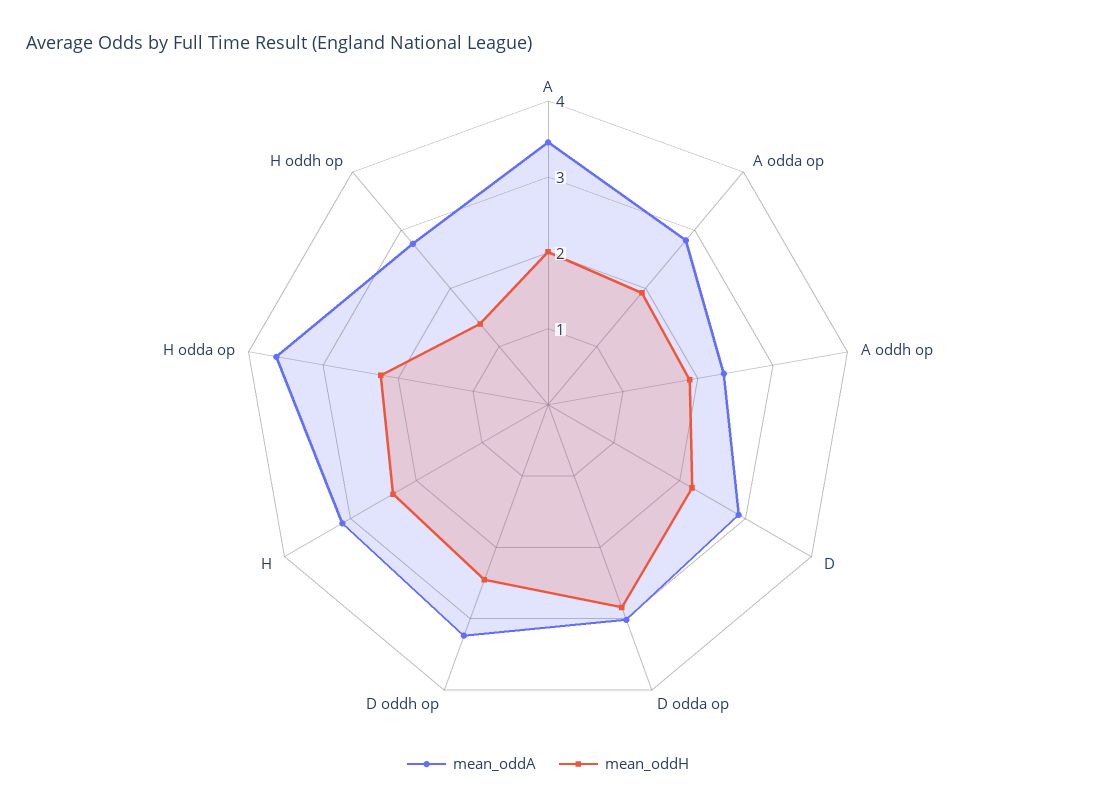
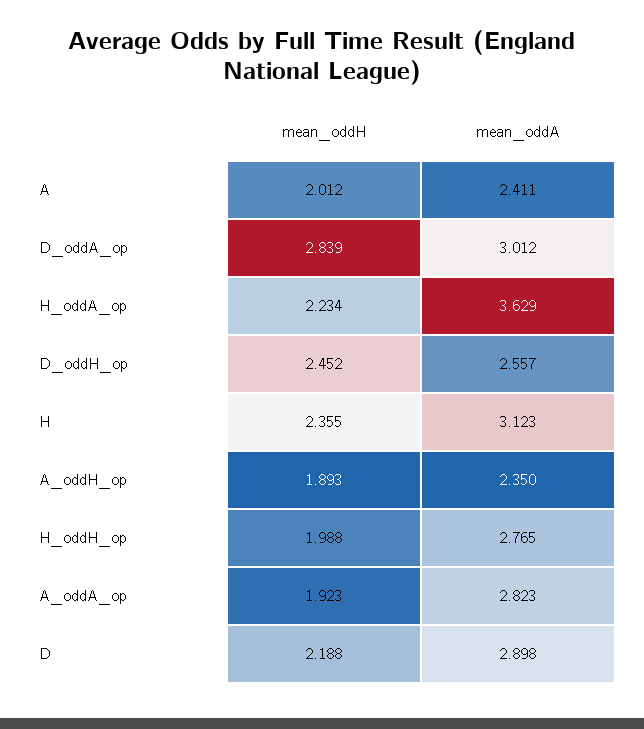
mean_oddA, A: 3.4 -> 2.411
mean_oddA, D oddh op: 3.2 -> 2.557
mean_oddH, H oddh op: 1.4 -> 1.988

